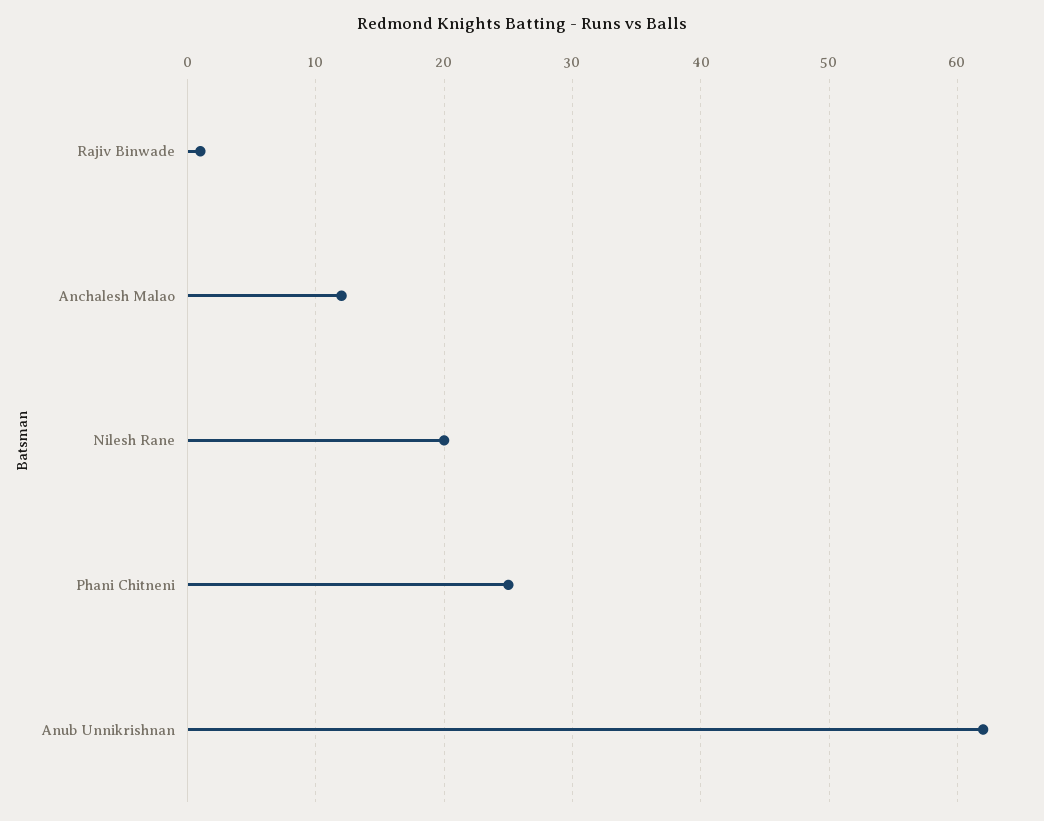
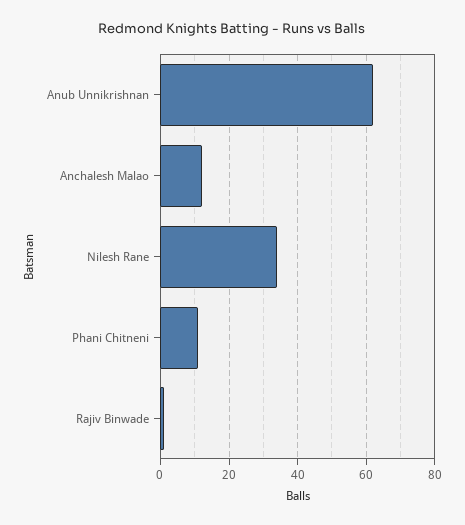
Nilesh Rane: 20 -> 35
Phani Chitneni: 25 -> 10

